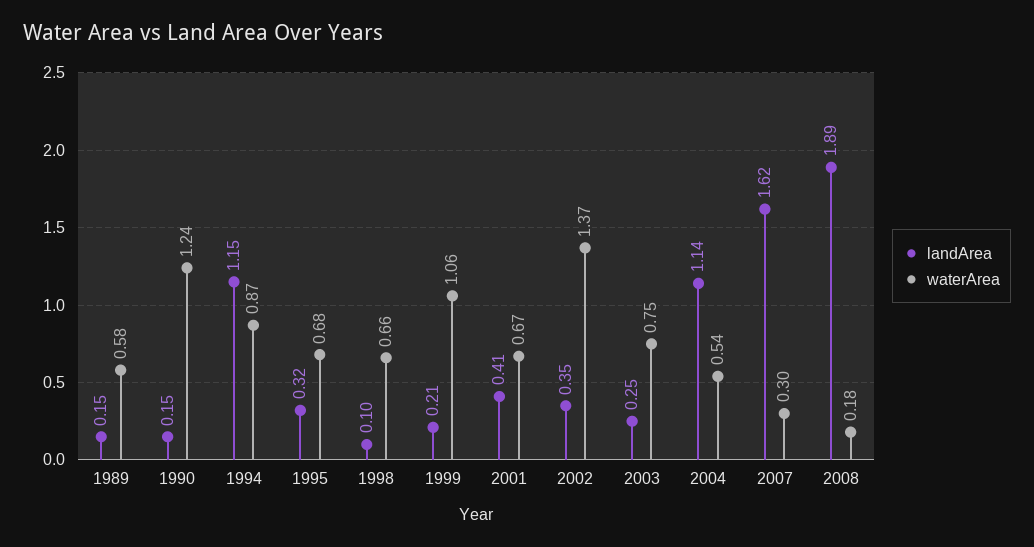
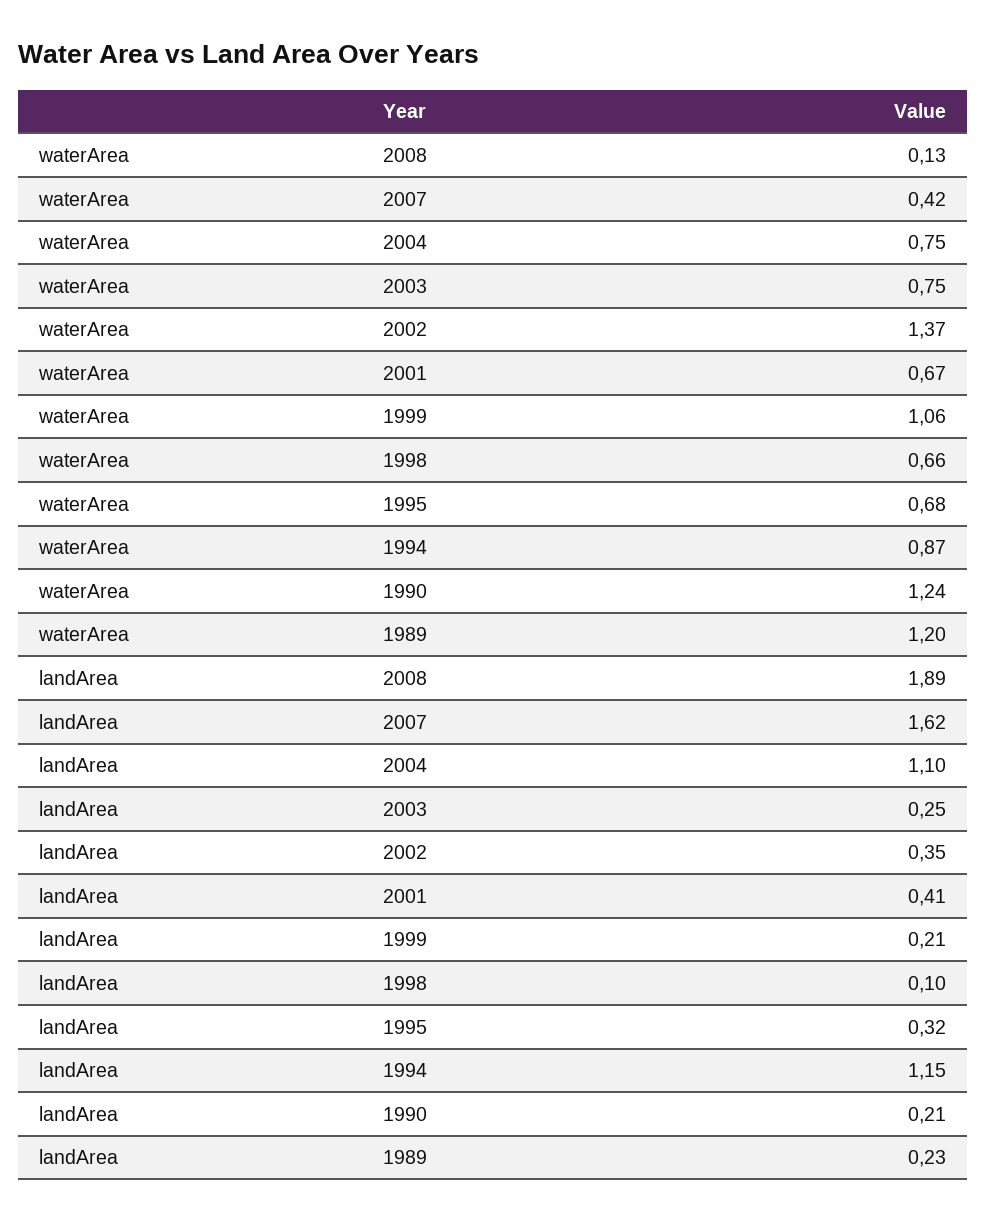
landArea, 1989: 0.15 -> 0.23
waterArea, 1989: 0.58 -> 1.2
landArea, 1990: 0.15 -> 0.21
landArea, 2004: 1.14 -> 1.1
waterArea, 2004: 0.54 -> 0.75
waterArea, 2007: 0.3 -> 0.42
waterArea, 2008: 0.18 -> 0.13

